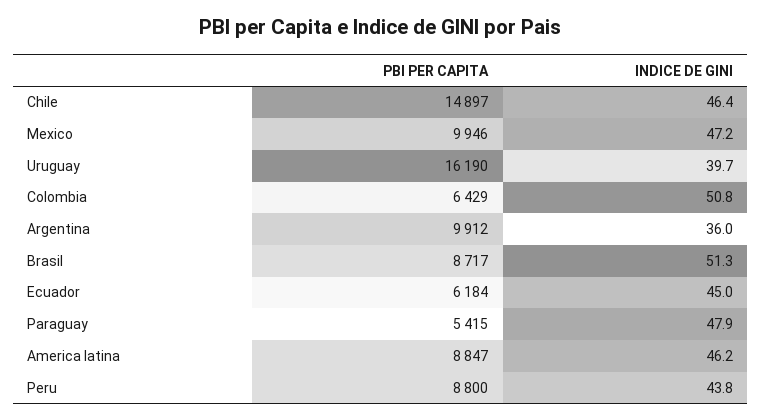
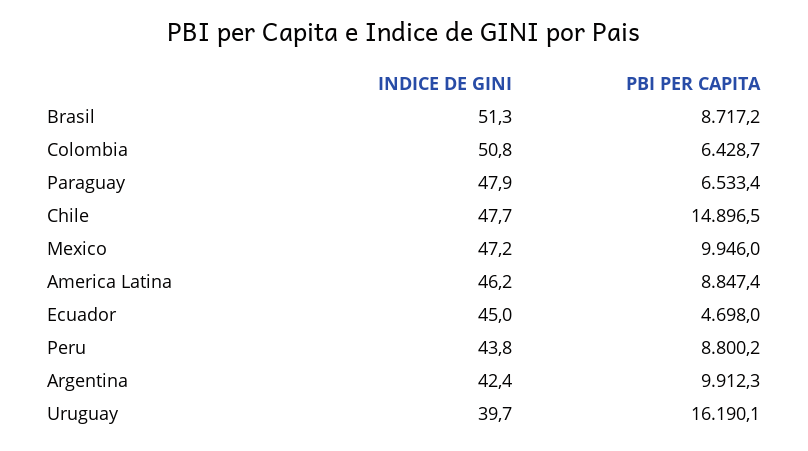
INDICE DE GINI, Chile: 46.4 -> 47.7
INDICE DE GINI, Argentina: 36 -> 42.4
PBI PER CAPITA, Ecuador: 6184 -> 4698
PBI PER CAPITA, Paraguay: 5415 -> 6533.4

